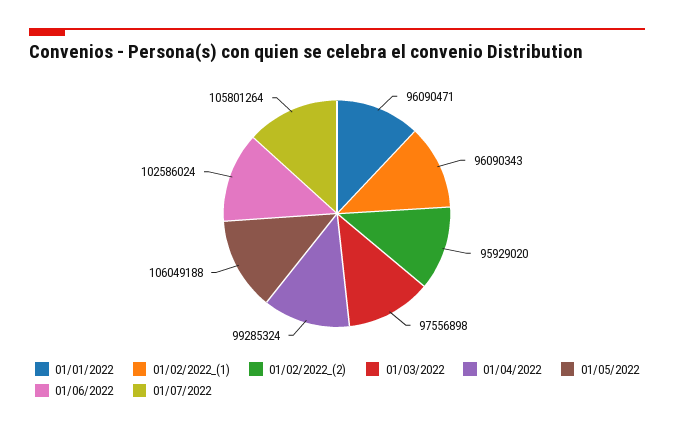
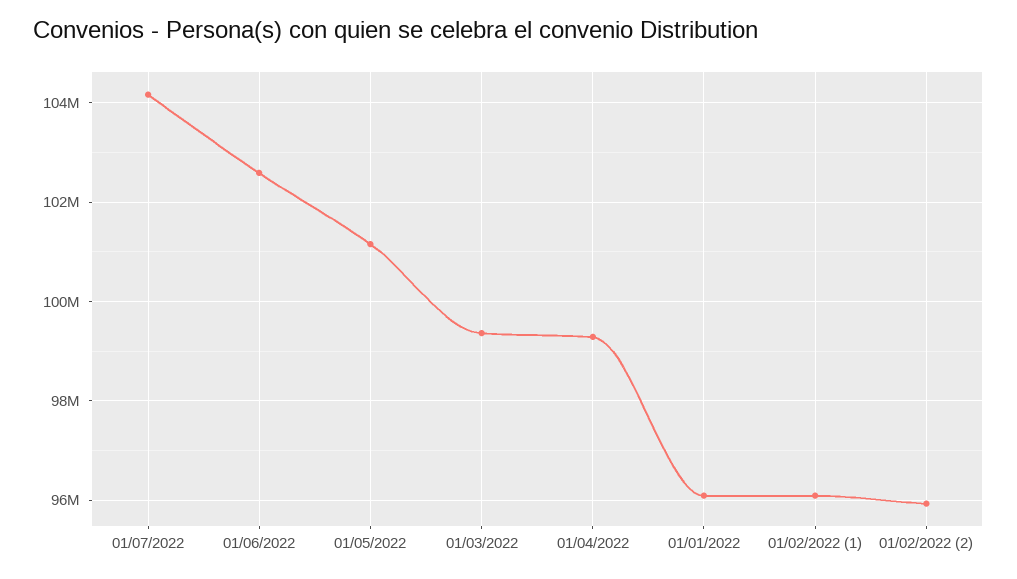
01/03/2022: 97556898 -> 99400000
01/05/2022: 106049188 -> 101200000
01/07/2022: 105801264 -> 104200000

